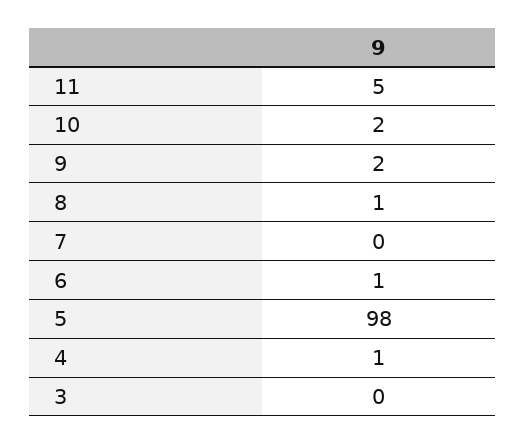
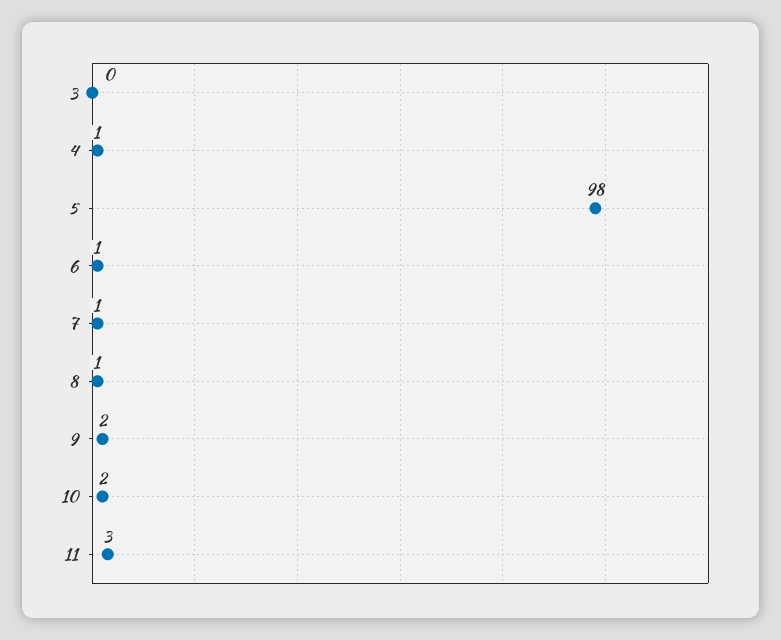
11: 5 -> 3
7: 0 -> 1

